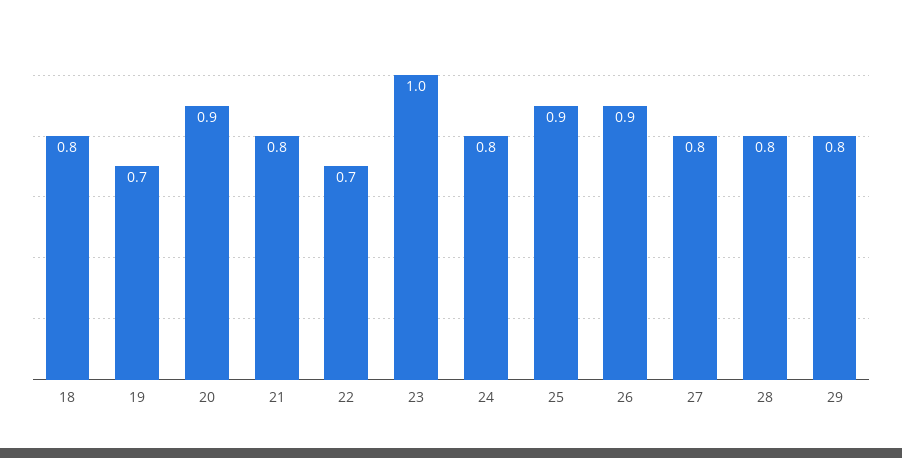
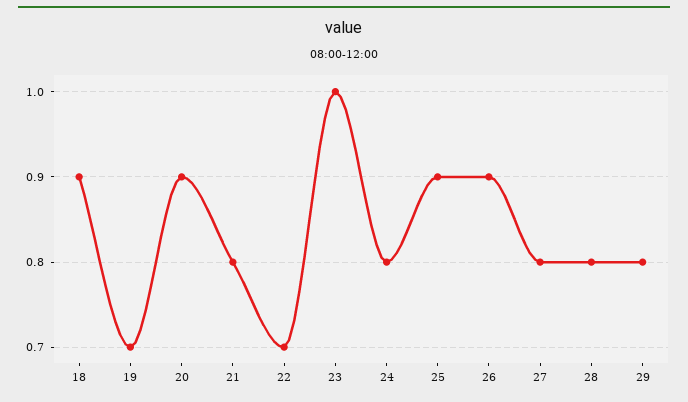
18: 0.8 -> 0.9

